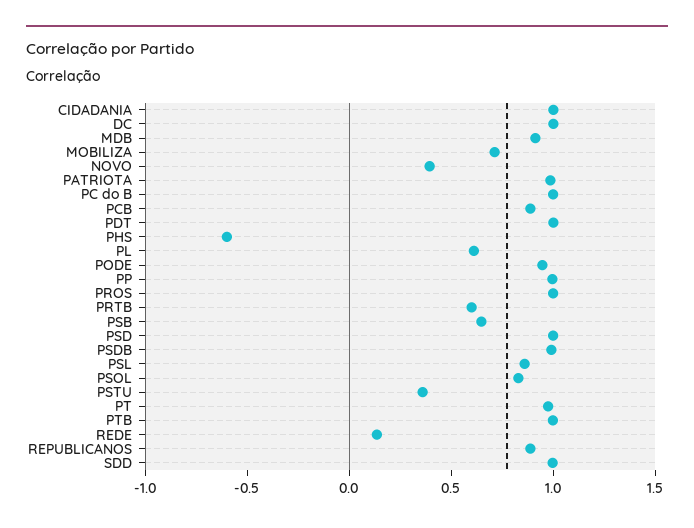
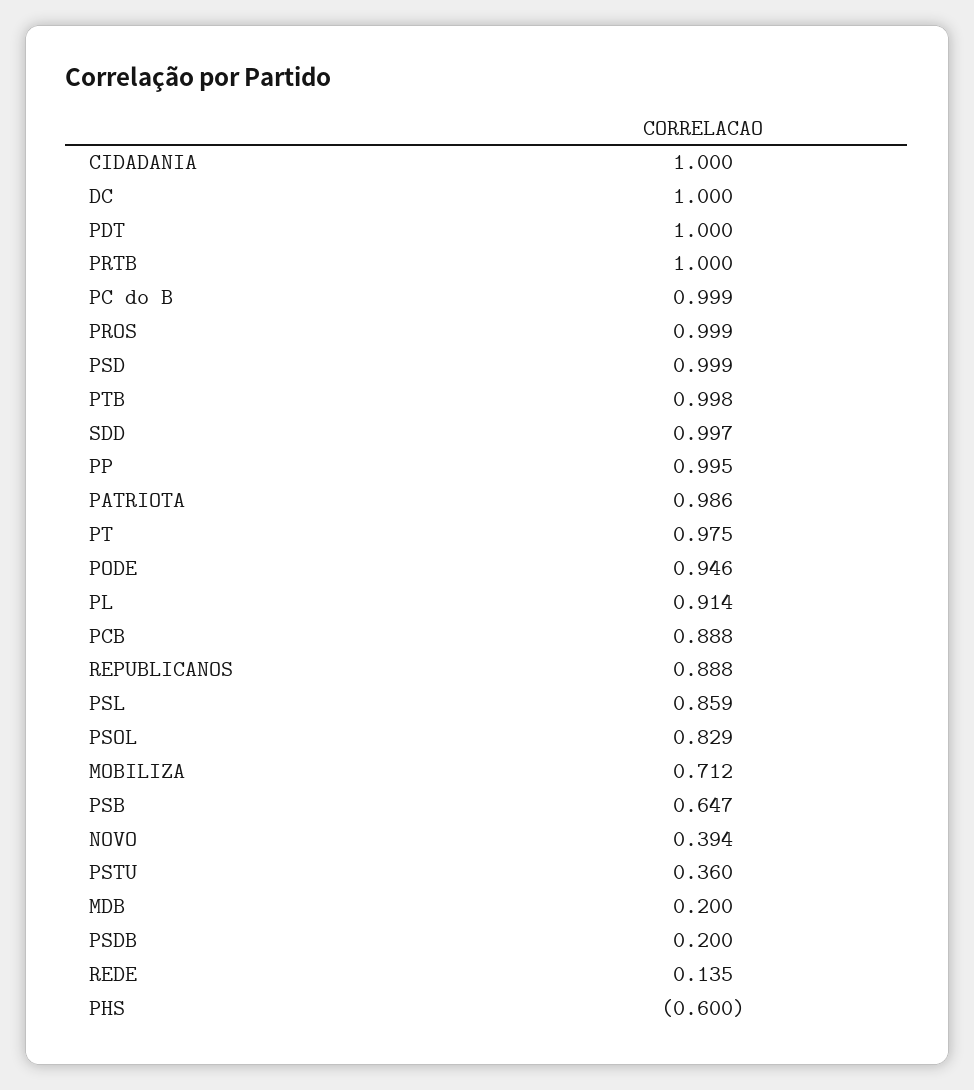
MDB: 0.9 -> 0.2
PL: 0.6 -> 0.914
PRTB: 0.6 -> 1
PSDB: 1 -> 0.2

